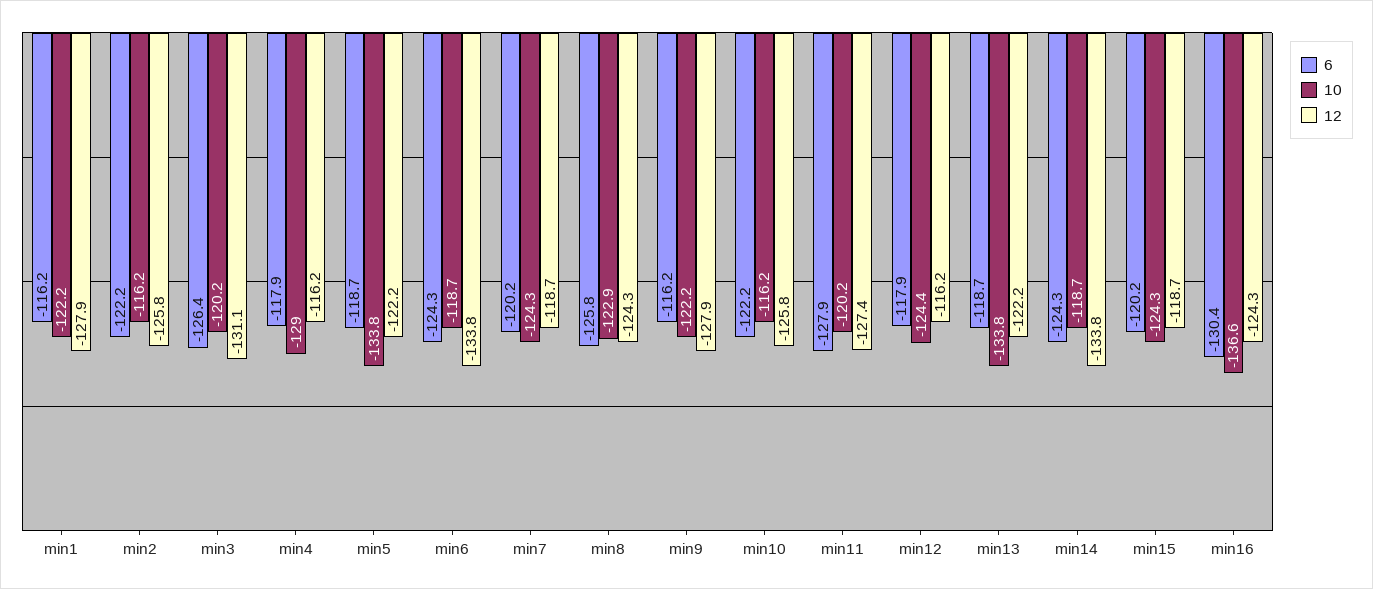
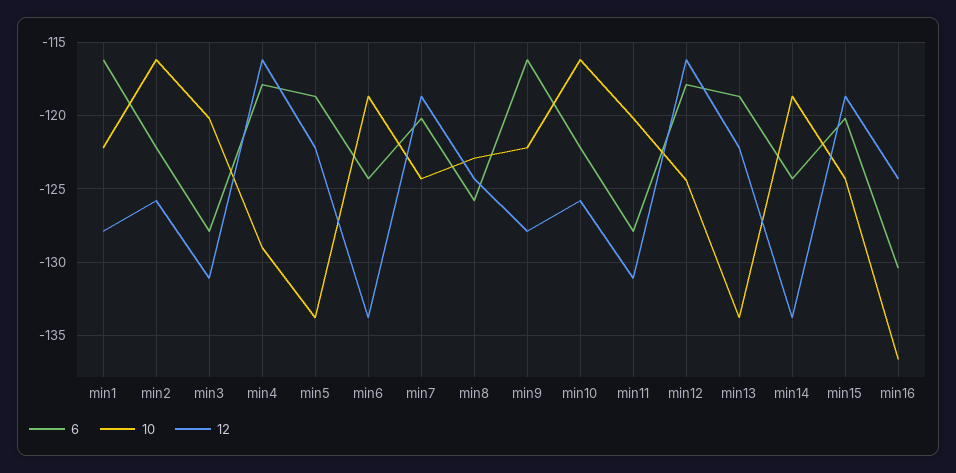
6, min3: -126.4 -> -128
12, min11: -127.4 -> -131

